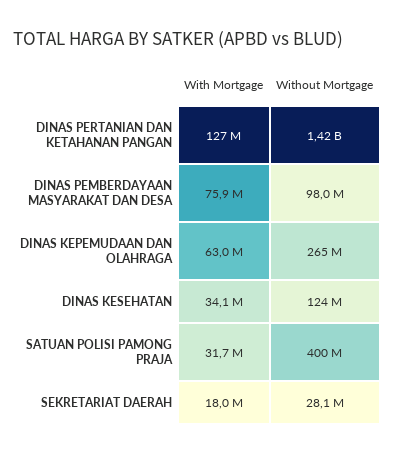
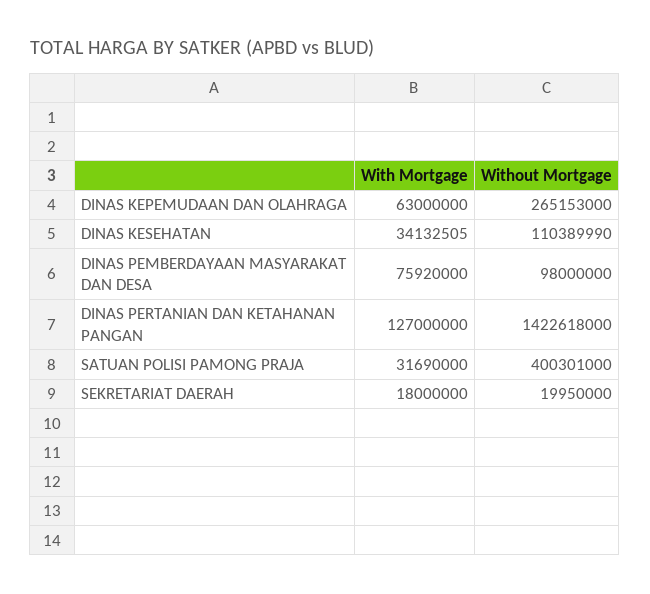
Without Mortgage, DINAS KESEHATAN: 124000000 -> 110389990
Without Mortgage, SEKRETARIAT DAERAH: 28100000 -> 19950000

